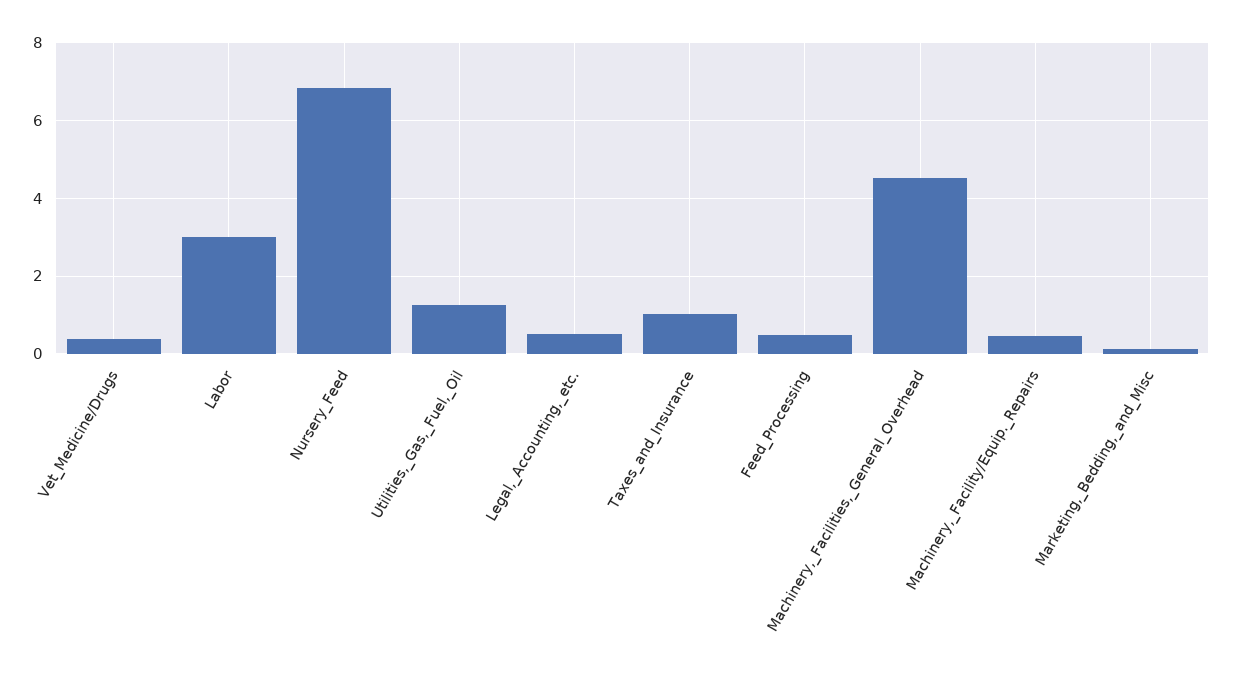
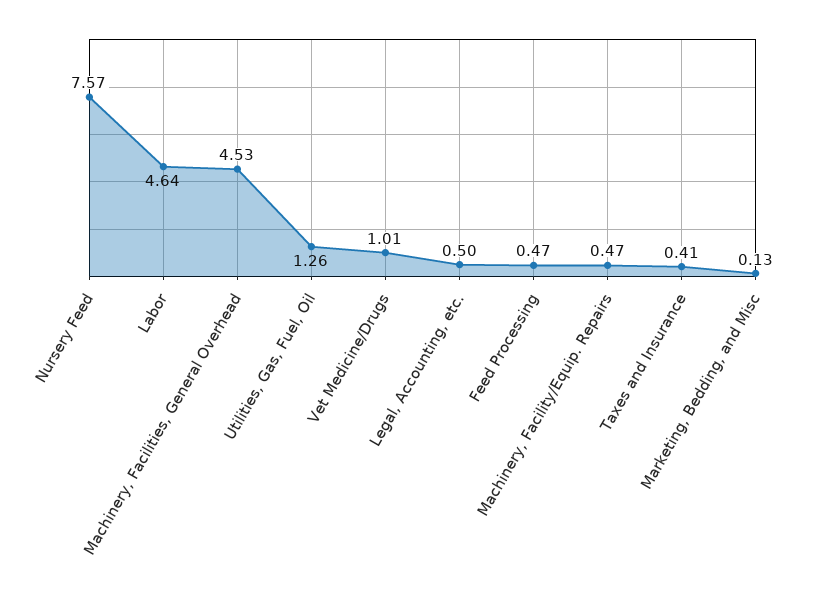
Vet_Medicine/Drugs: 0.4 -> 1.01
Labor: 3 -> 4.64
Nursery_Feed: 6.8 -> 7.57
Taxes_and_Insurance: 1 -> 0.41

